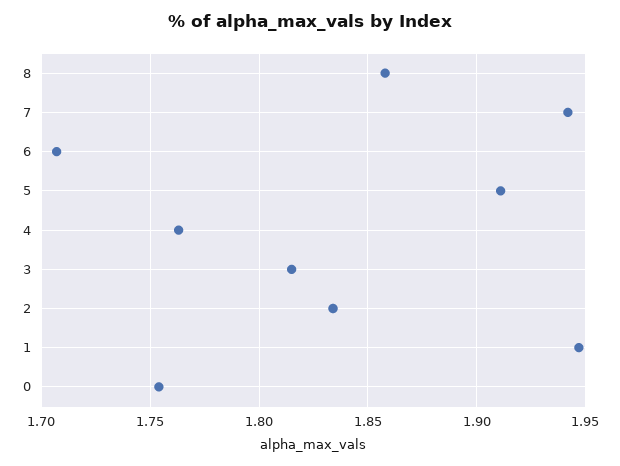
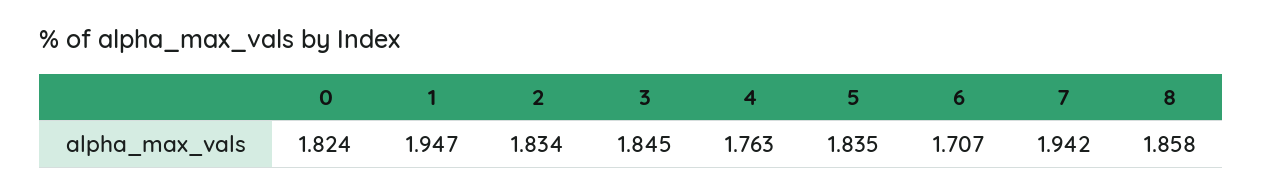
5: 1.91 -> 1.835
3: 1.815 -> 1.845
0: 1.755 -> 1.824

